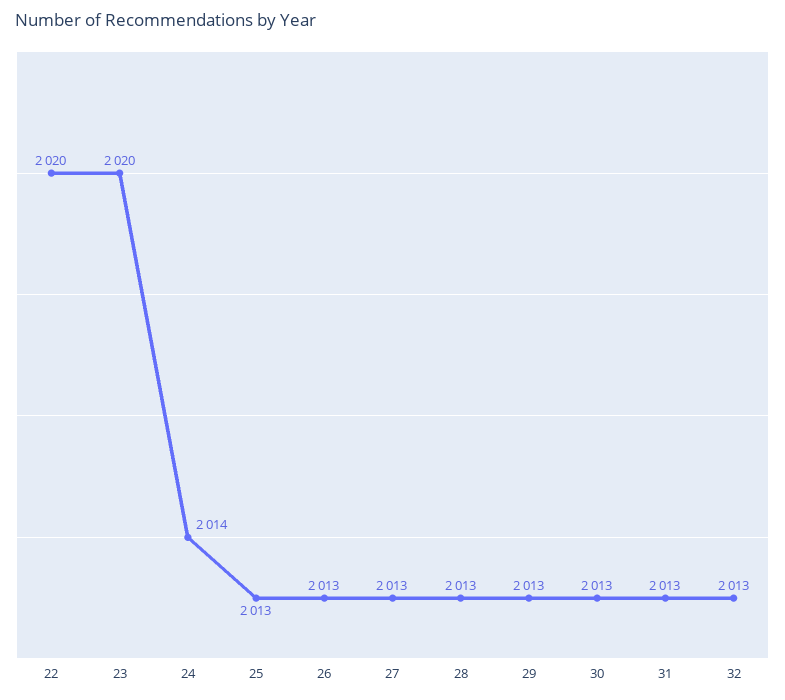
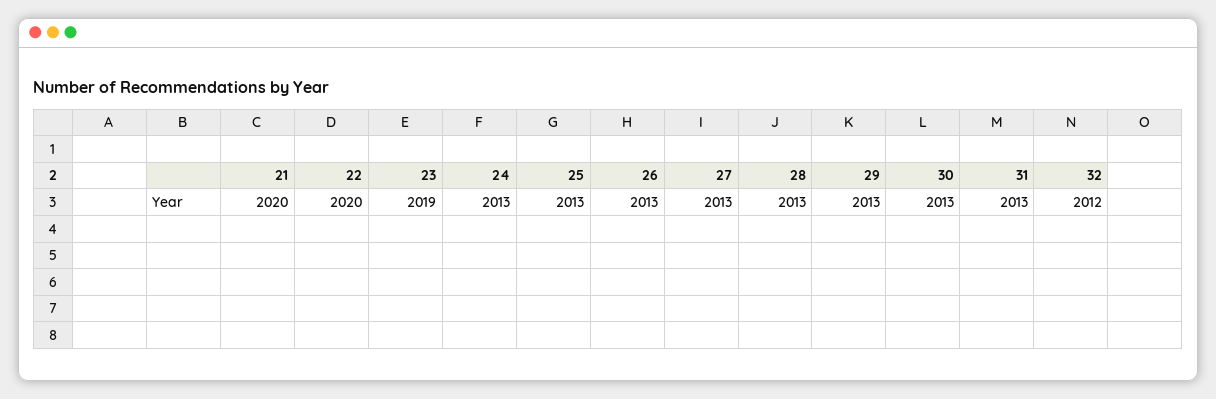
23: 2020 -> 2019
24: 2014 -> 2013
32: 2013 -> 2012
21: none -> 2020

